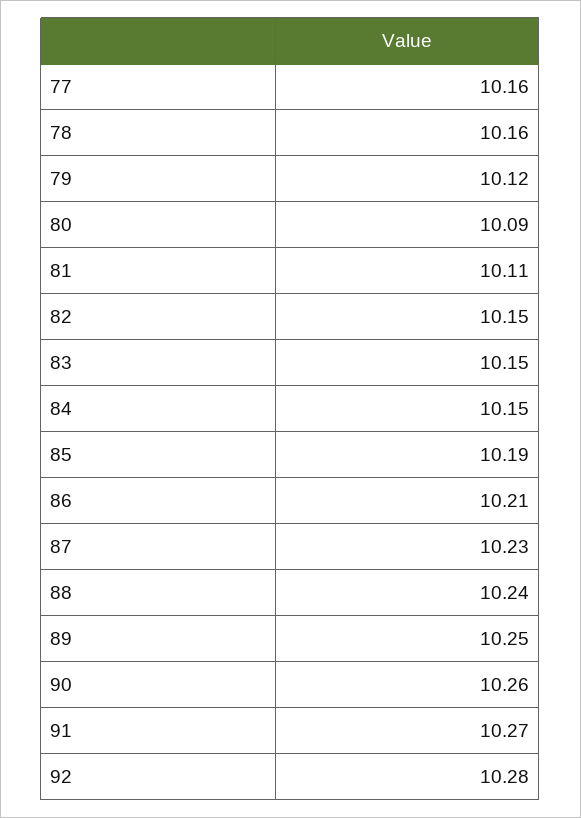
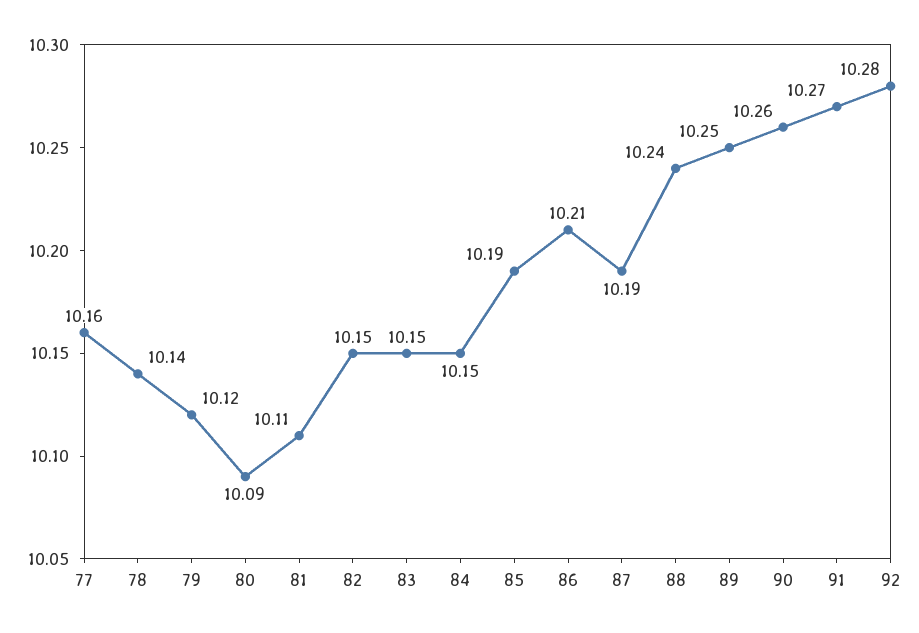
78: 10.16 -> 10.14
87: 10.23 -> 10.19

